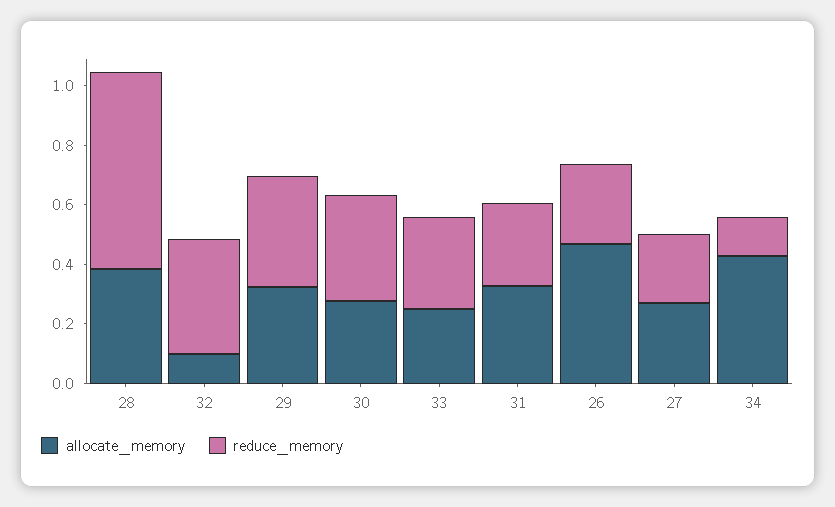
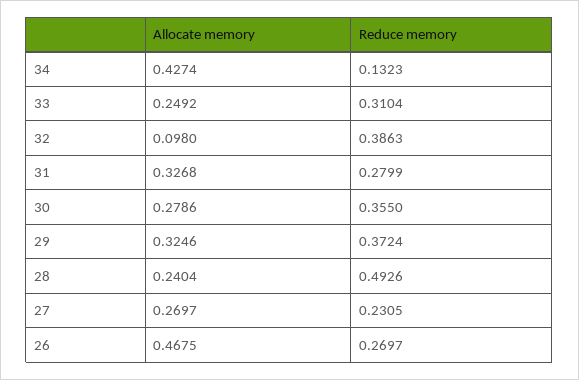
allocate_memory, 28: 0.4 -> 0.2404
reduce_memory, 28: 0.65 -> 0.4926

